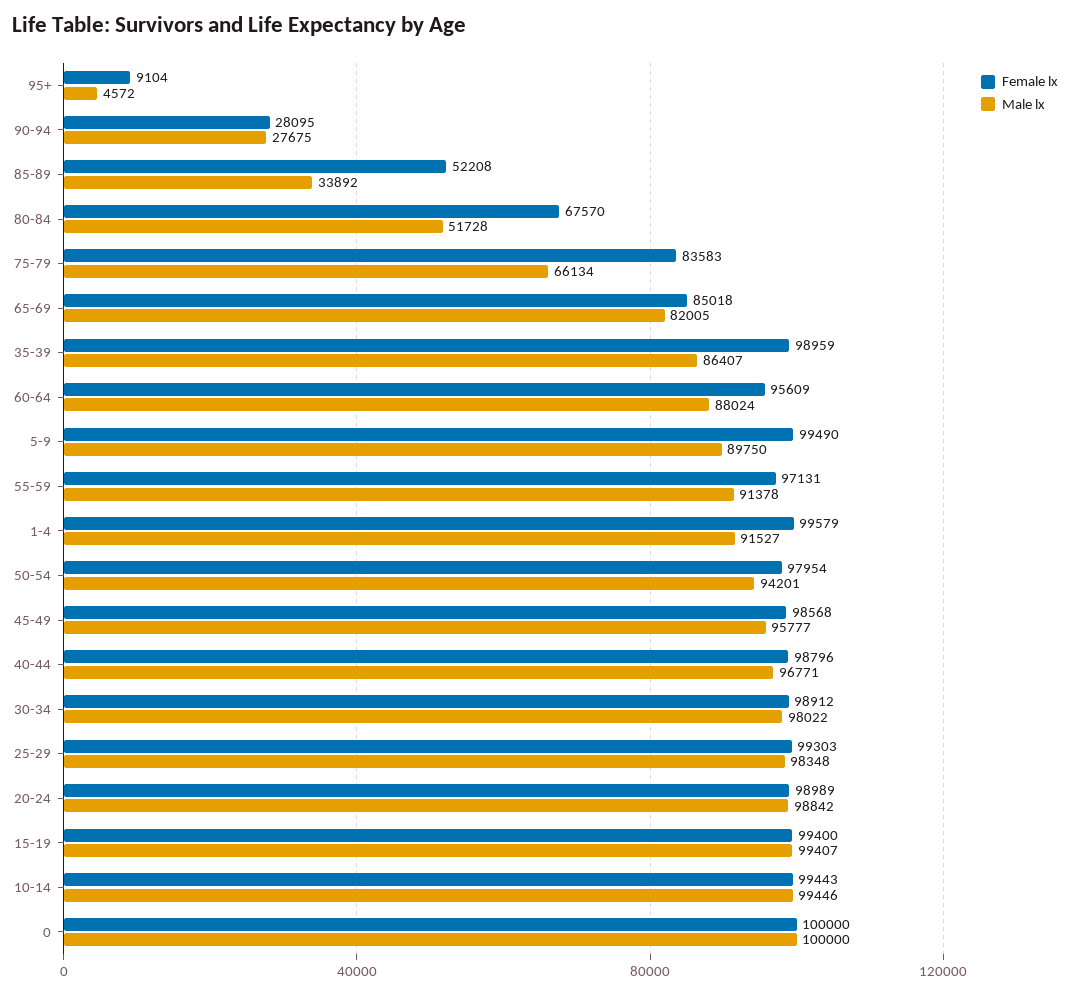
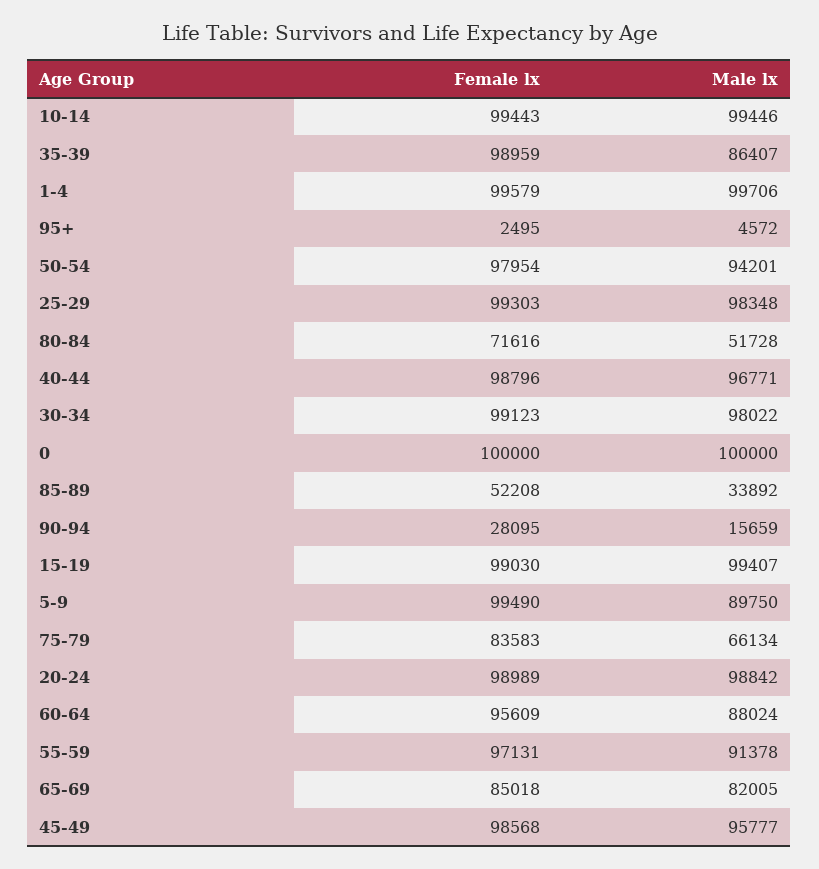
Female lx, 95+: 9104 -> 2495
Male lx, 90-94: 27675 -> 15659
Female lx, 80-84: 67570 -> 71616
Male lx, 1-4: 91527 -> 99706
Female lx, 30-34: 98912 -> 99123
Female lx, 15-19: 99400 -> 99030

